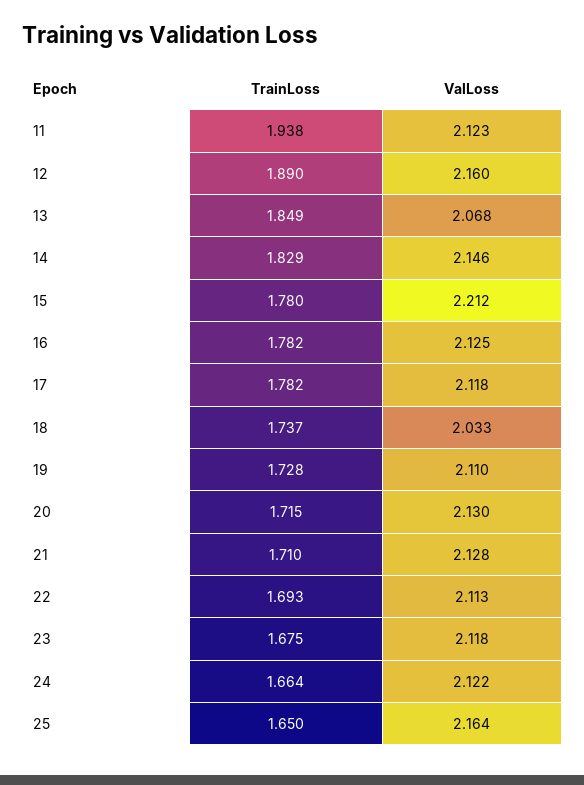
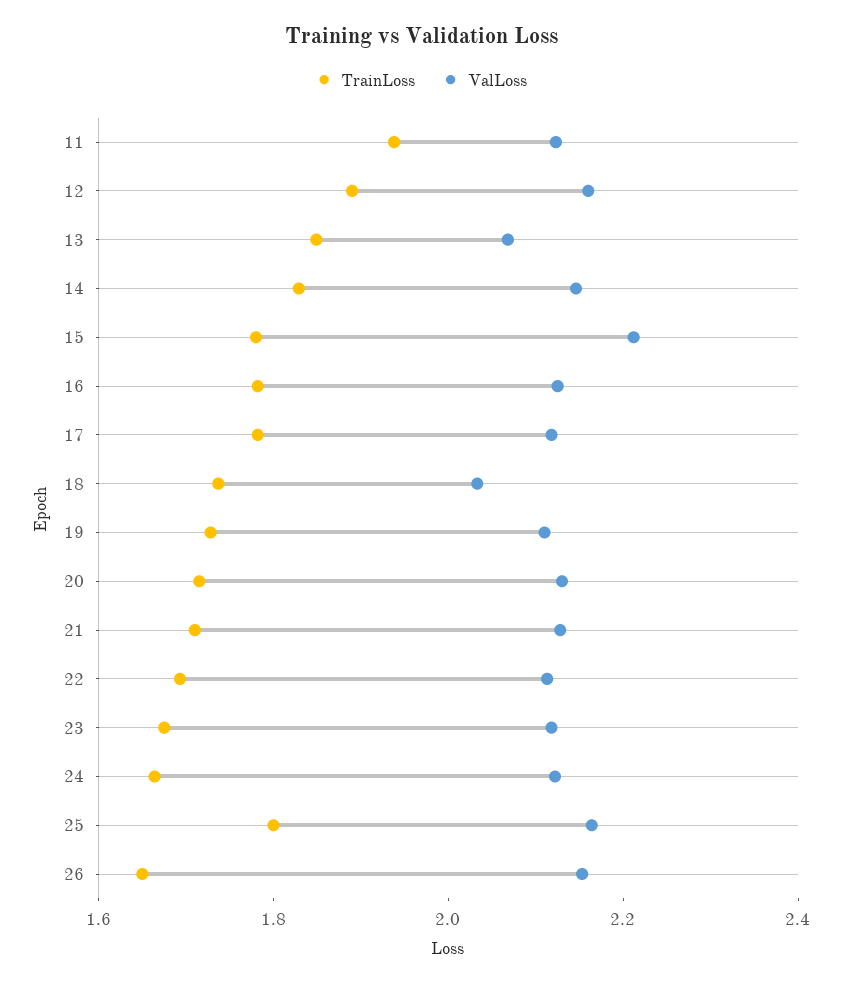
TrainLoss, 25: 1.65 -> 1.8
TrainLoss, 26: none -> 1.65
ValLoss, 26: none -> 2.15

